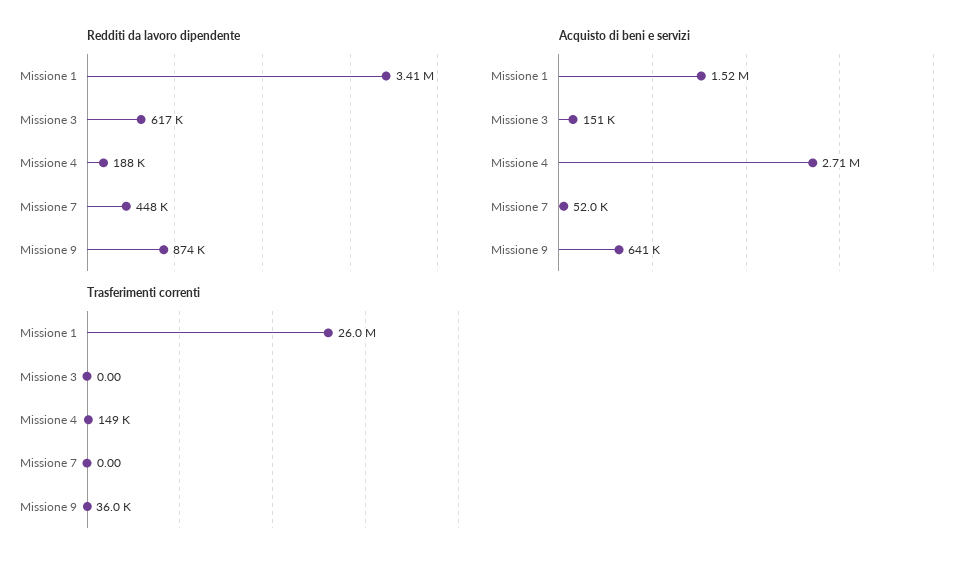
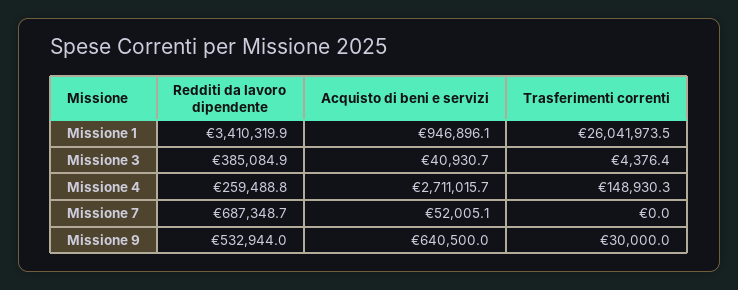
Redditi da lavoro dipendente, Missione 3: 617000 -> 385084.9
Redditi da lavoro dipendente, Missione 4: 188000 -> 259488.8
Redditi da lavoro dipendente, Missione 7: 448000 -> 687348.7
Redditi da lavoro dipendente, Missione 9: 874000 -> 532944
Acquisto di beni e servizi, Missione 1: 1520000 -> 946896.1
Acquisto di beni e servizi, Missione 3: 151000 -> 40930.7
Trasferimenti correnti, Missione 3: 0 -> 4376.4
Trasferimenti correnti, Missione 9: 36000 -> 30000

